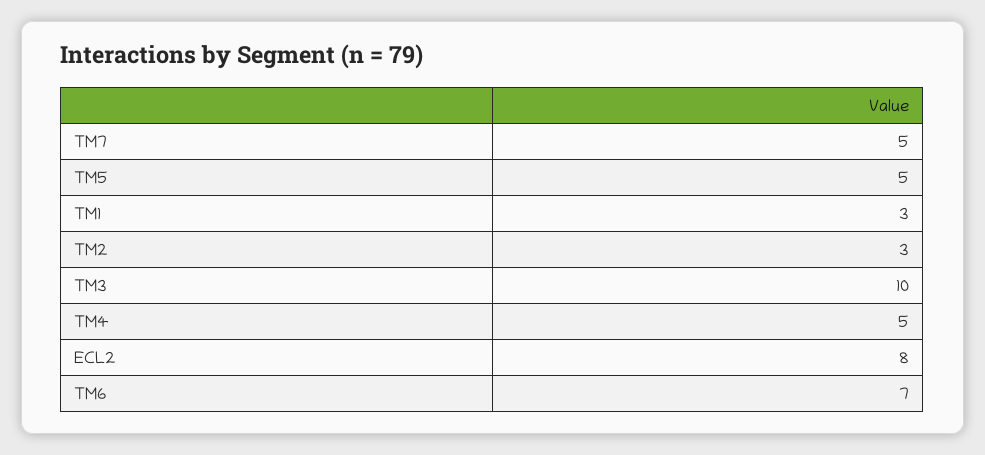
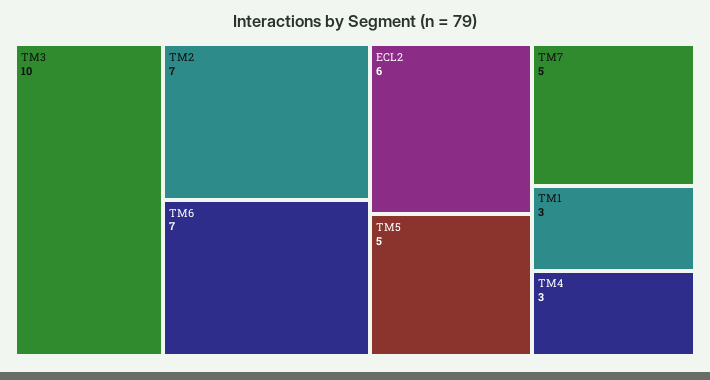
TM2: 3 -> 7
TM4: 5 -> 3
ECL2: 8 -> 6

